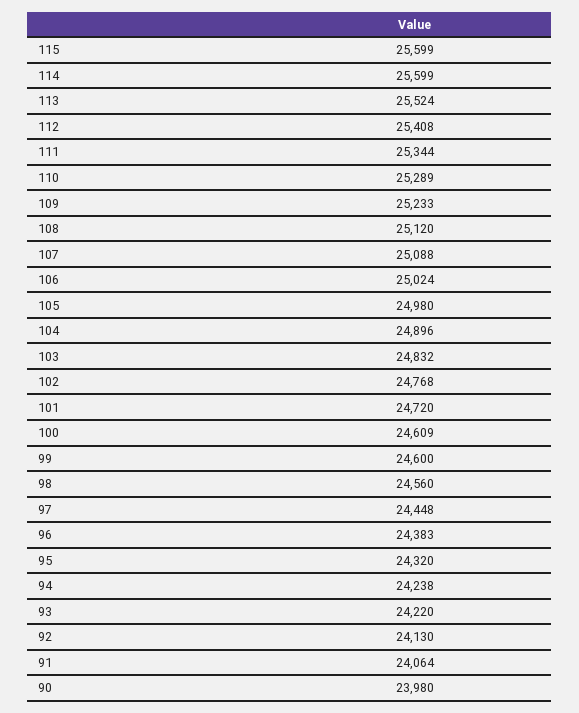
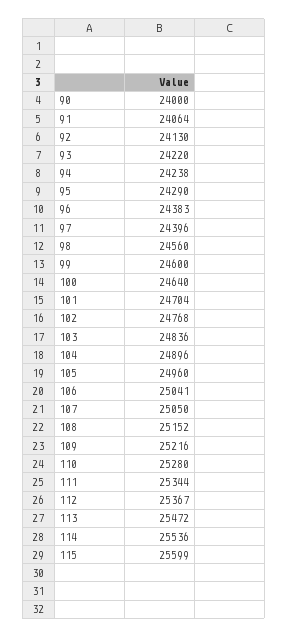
114: 25599 -> 25536
113: 25524 -> 25472
112: 25408 -> 25367
110: 25289 -> 25280
109: 25233 -> 25216
108: 25120 -> 25152
107: 25088 -> 25050
106: 25024 -> 25041
105: 24980 -> 24960
103: 24832 -> 24836
101: 24720 -> 24704
100: 24609 -> 24640
97: 24448 -> 24396
95: 24320 -> 24290
90: 23980 -> 24000

